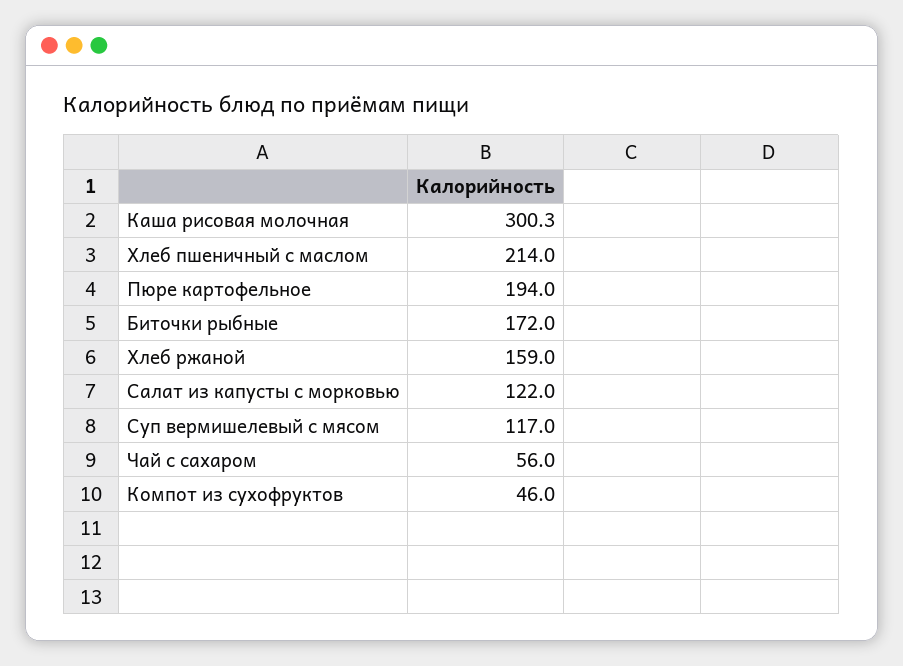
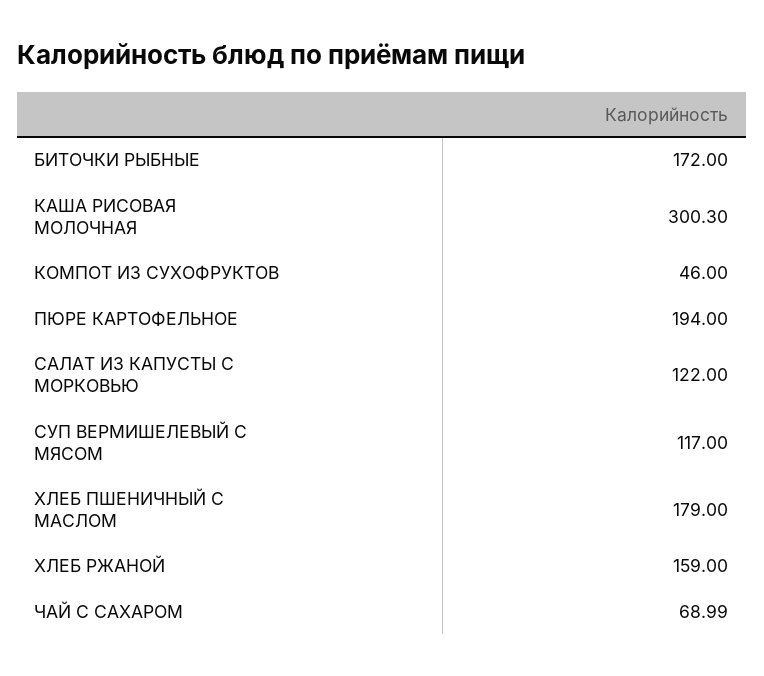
Хлеб пшеничный с маслом: 214 -> 179
Чай с сахаром: 56 -> 68.99

